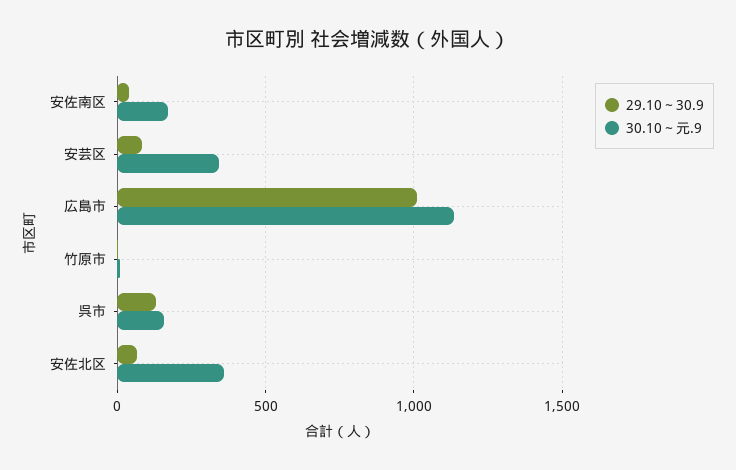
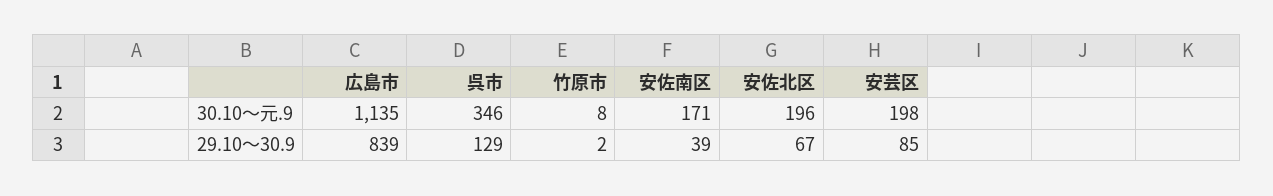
30.10～元.9, 安芸区: 350 -> 198
29.10～30.9, 広島市: 1000 -> 839
30.10～元.9, 呉市: 150 -> 346
30.10～元.9, 安佐北区: 350 -> 196

